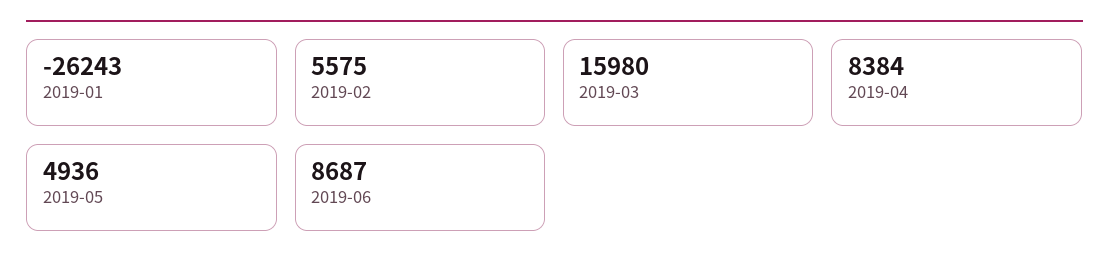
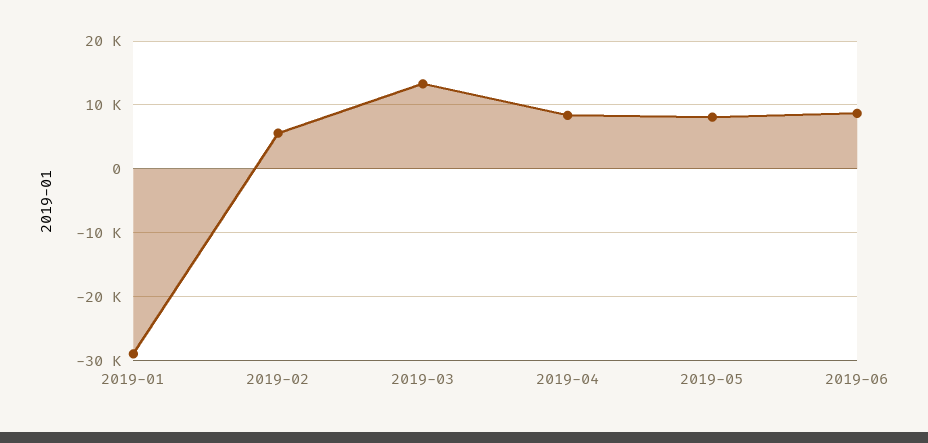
2019-01: -26243 -> -29000
2019-03: 15980 -> 13000
2019-05: 4936 -> 8000

